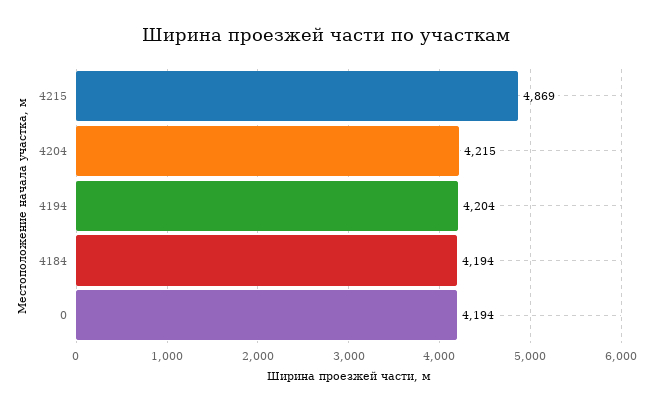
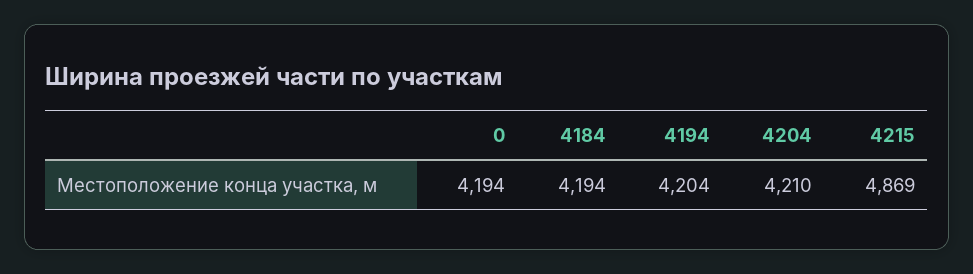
4204: 4215 -> 4210

